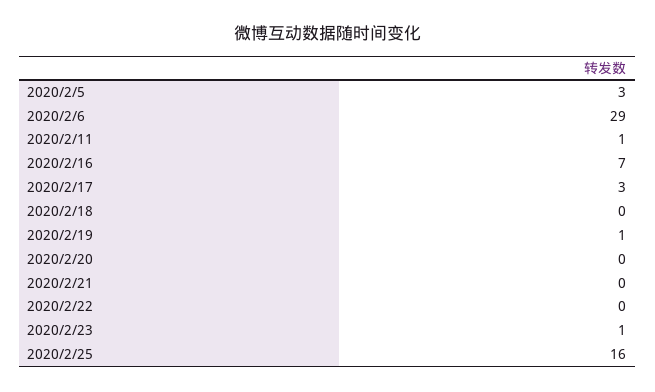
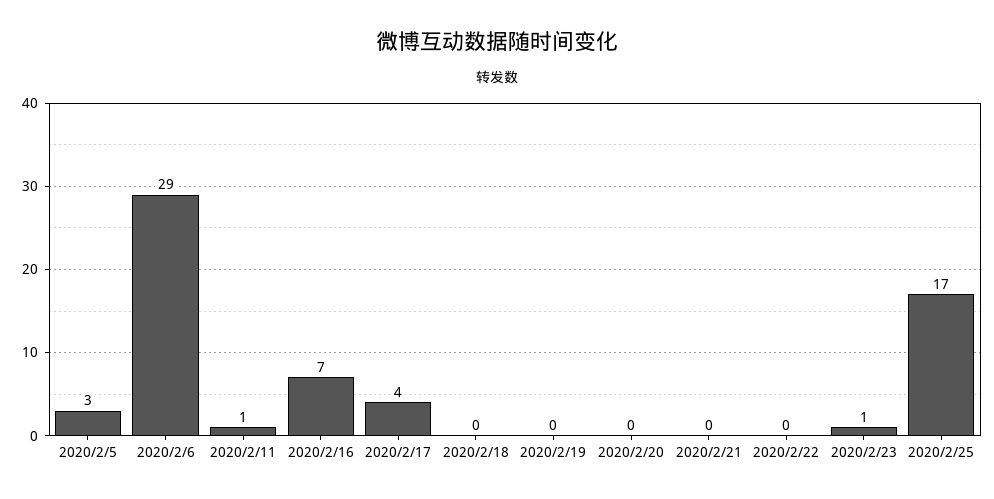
2020/2/17: 3 -> 4
2020/2/19: 1 -> 0
2020/2/25: 16 -> 17

